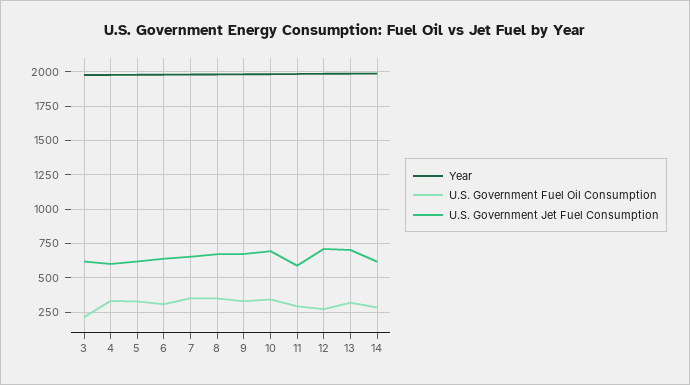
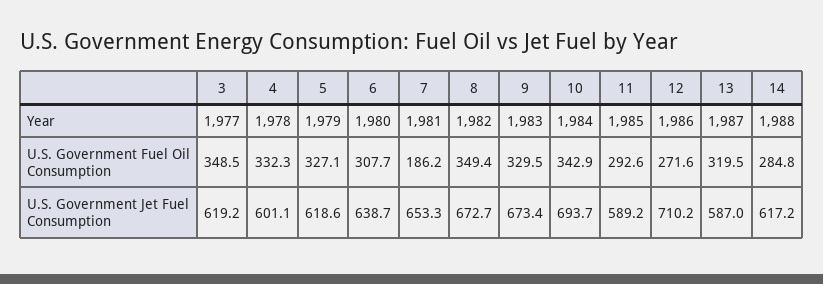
U.S. Government Fuel Oil Consumption, 3: 200 -> 348.5
U.S. Government Fuel Oil Consumption, 7: 350 -> 186.2
U.S. Government Jet Fuel Consumption, 13: 700 -> 587

